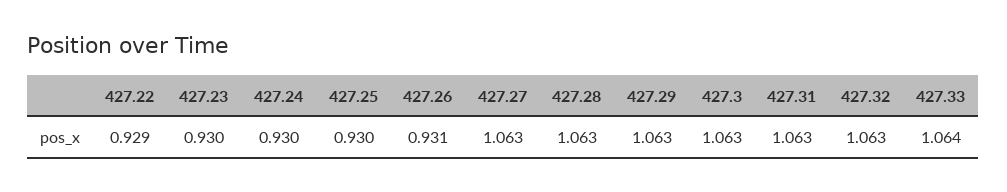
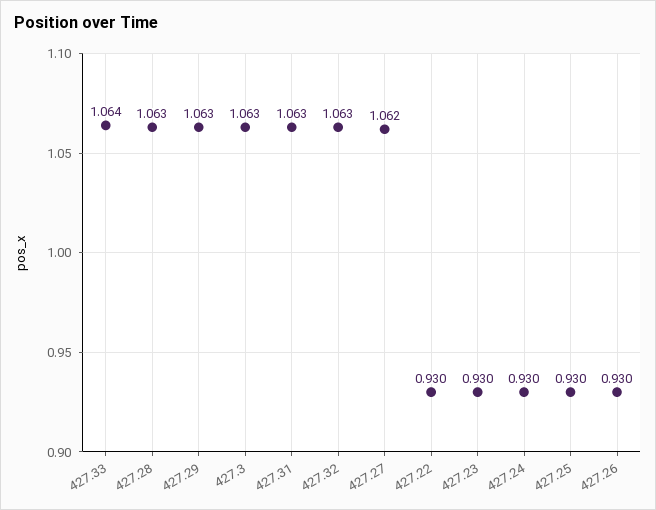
427.22: 0.929 -> 0.93
427.26: 0.931 -> 0.93
427.27: 1.063 -> 1.062

